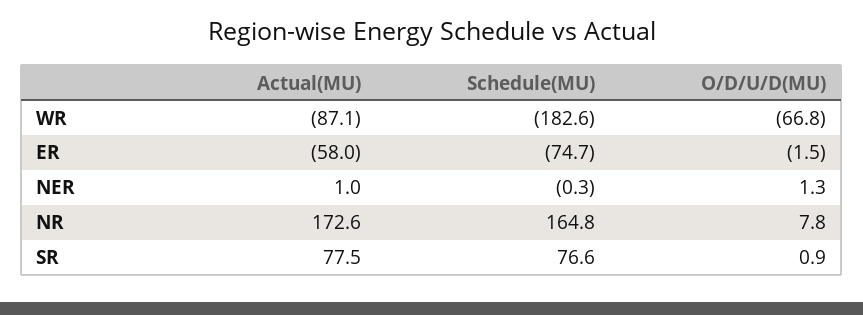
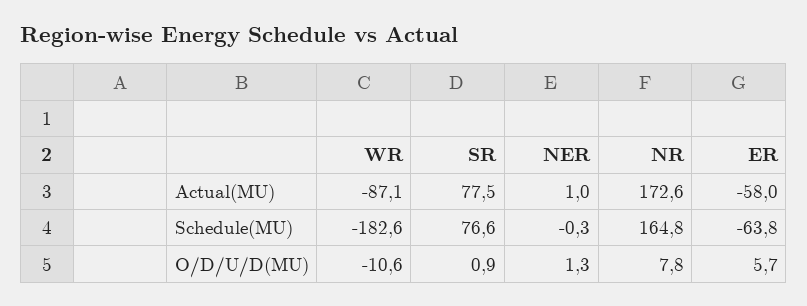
O/D/U/D(MU), WR: -66.8 -> -10.6
Schedule(MU), ER: -74.7 -> -63.8
O/D/U/D(MU), ER: -1.5 -> 5.7

